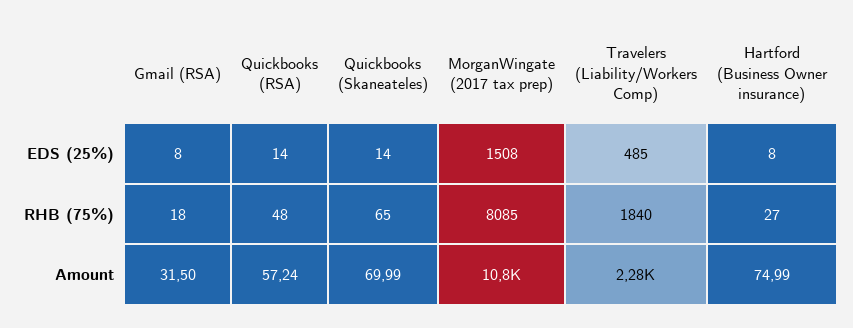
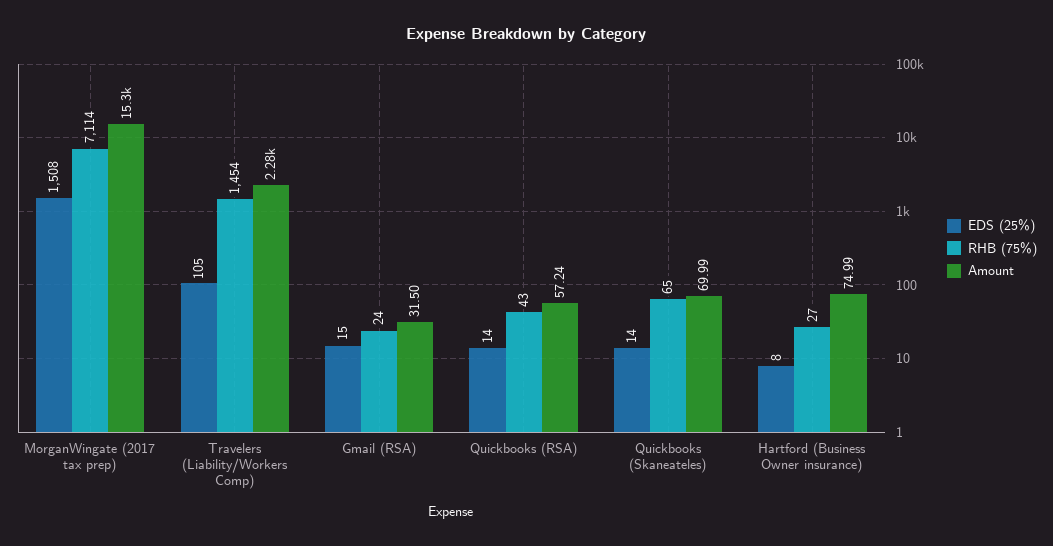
EDS (25%), Gmail (RSA): 8 -> 15
EDS (25%), Travelers (Liability/Workers Comp): 485 -> 105
RHB (75%), Gmail (RSA): 18 -> 24
RHB (75%), Quickbooks (RSA): 48 -> 43
RHB (75%), MorganWingate (2017 tax prep): 8085 -> 7114
RHB (75%), Travelers (Liability/Workers Comp): 1840 -> 1454
Amount, MorganWingate (2017 tax prep): 10800 -> 15300

